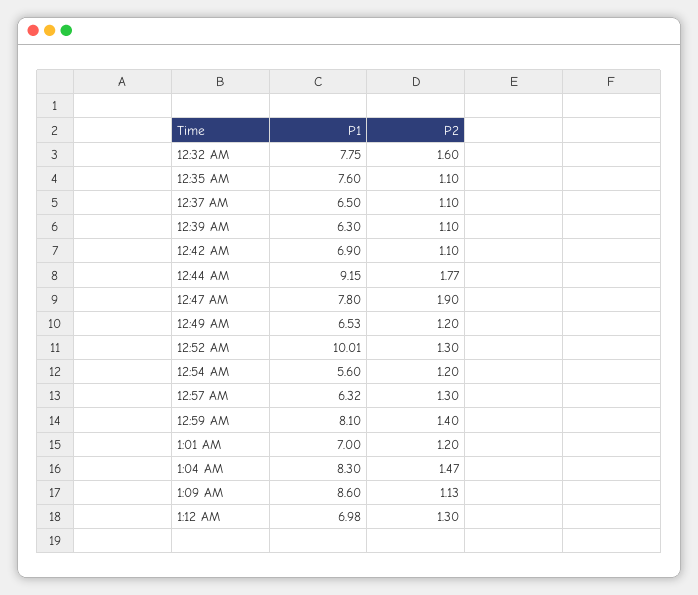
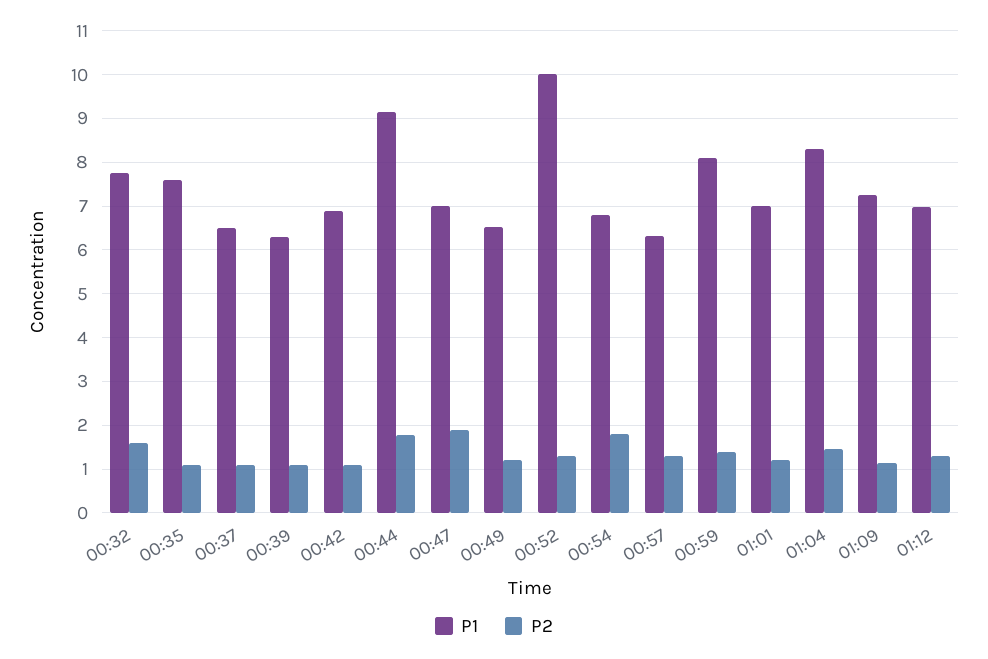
P1, 12:47 AM: 7.8 -> 7
P1, 12:54 AM: 5.6 -> 6.8
P2, 12:54 AM: 1.2 -> 1.8
P1, 1:09 AM: 8.6 -> 7.2

